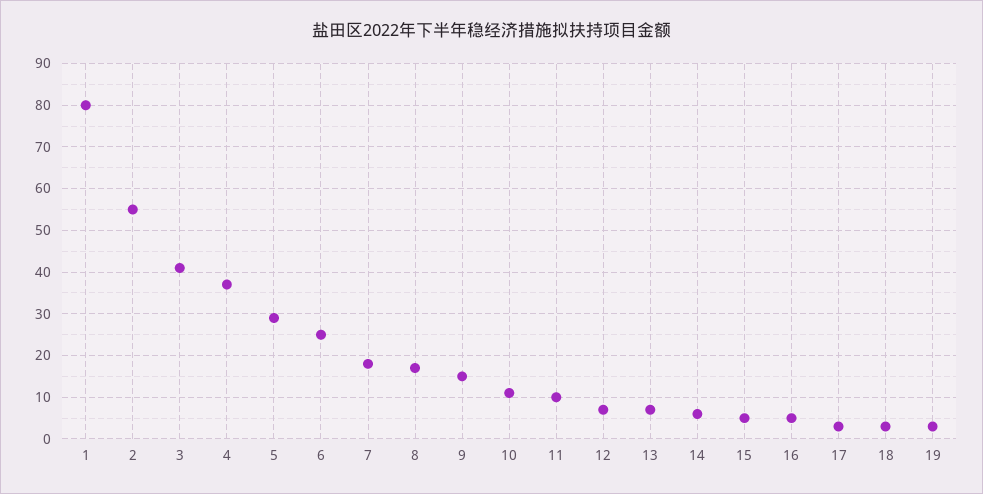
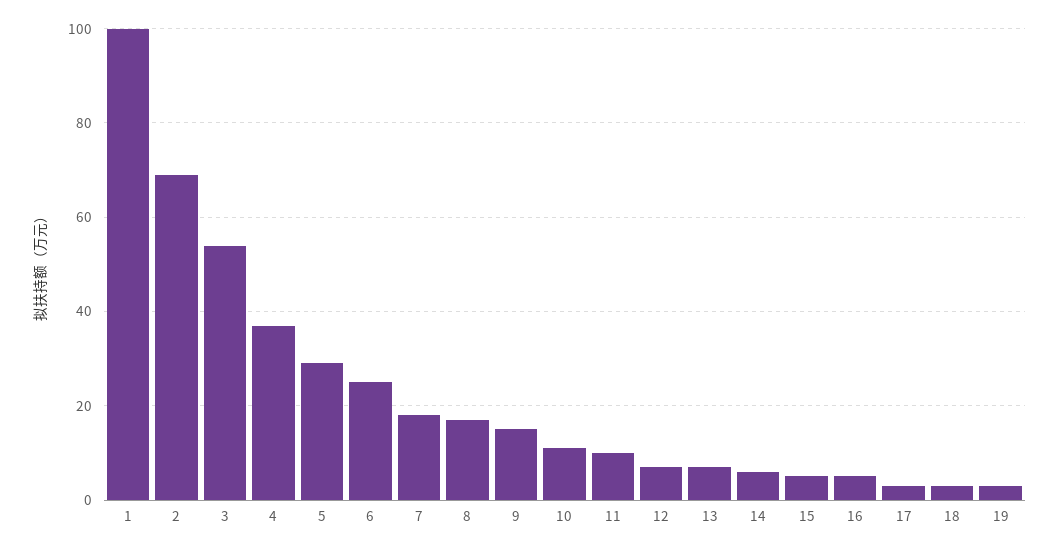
1: 80 -> 100
2: 55 -> 70
3: 40 -> 55

